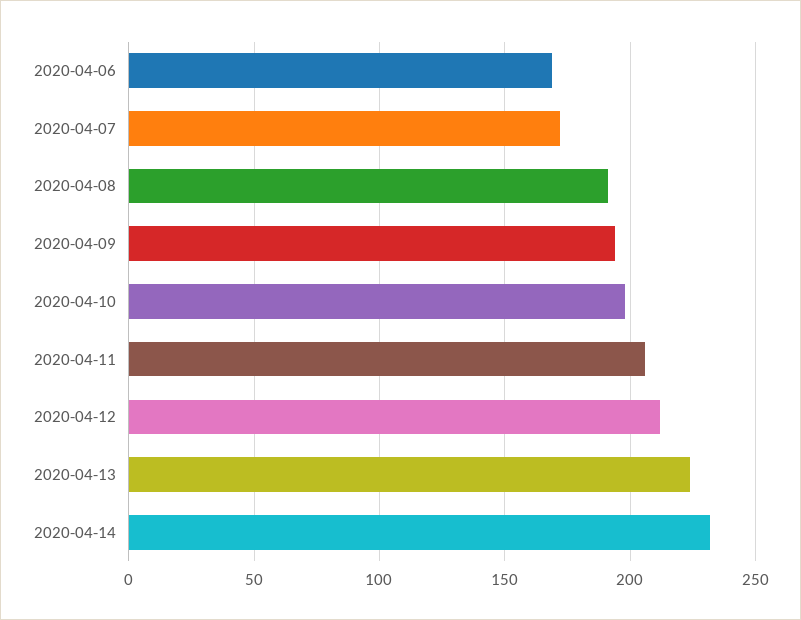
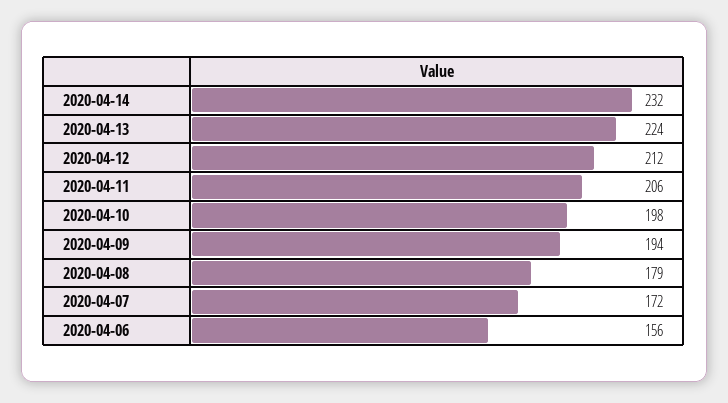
2020-04-06: 170 -> 156
2020-04-08: 190 -> 179

